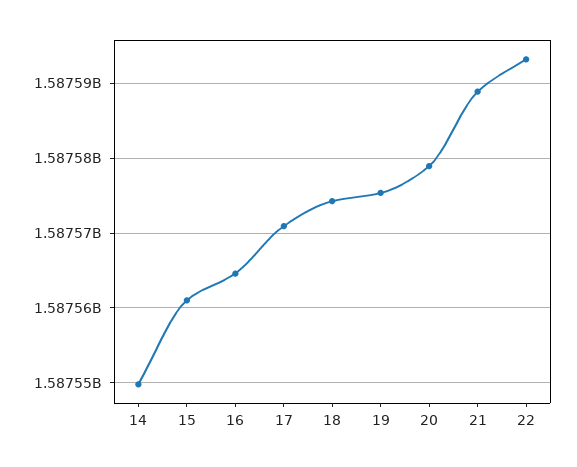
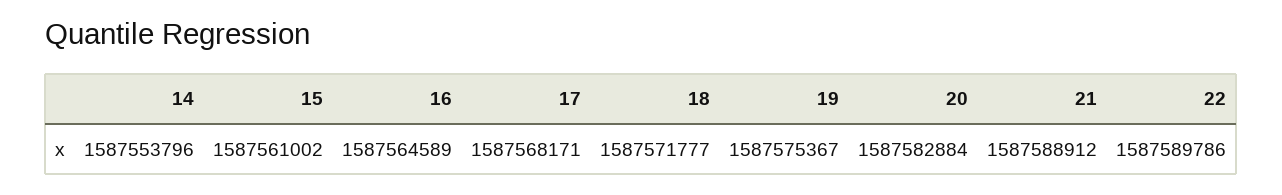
14: 1587550000 -> 1587553796
17: 1587571000 -> 1587568171
18: 1587574000 -> 1587571777
20: 1587579000 -> 1587582884
22: 1587593000 -> 1587589786

